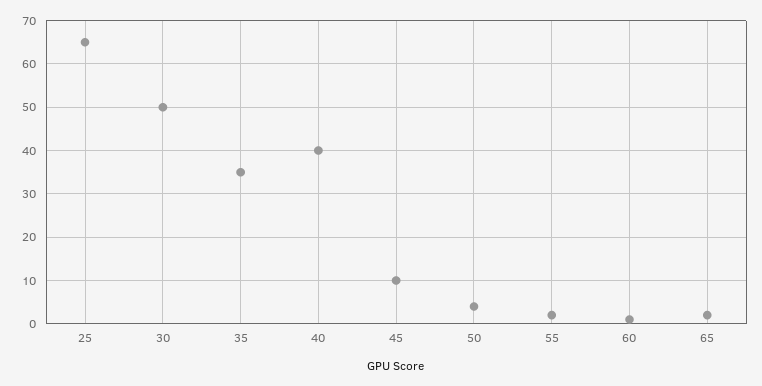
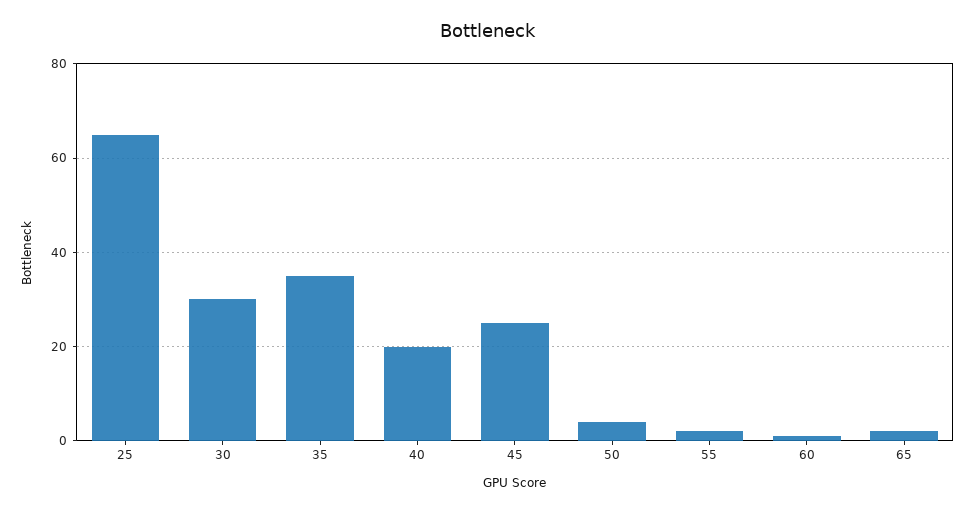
30: 50 -> 30
40: 40 -> 20
45: 10 -> 25

